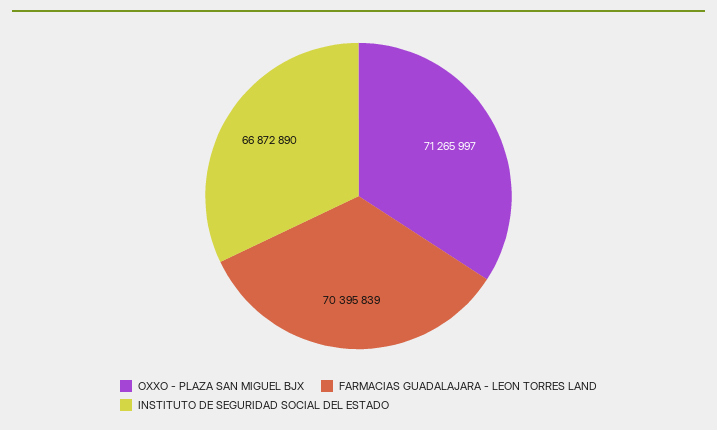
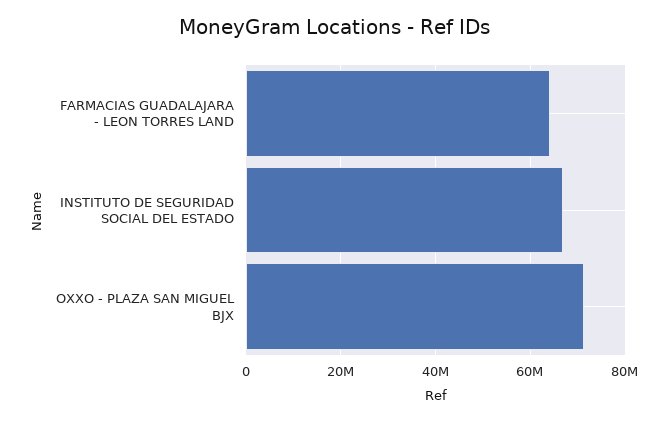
FARMACIAS GUADALAJARA - LEON TORRES LAND: 70395839 -> 64000000

